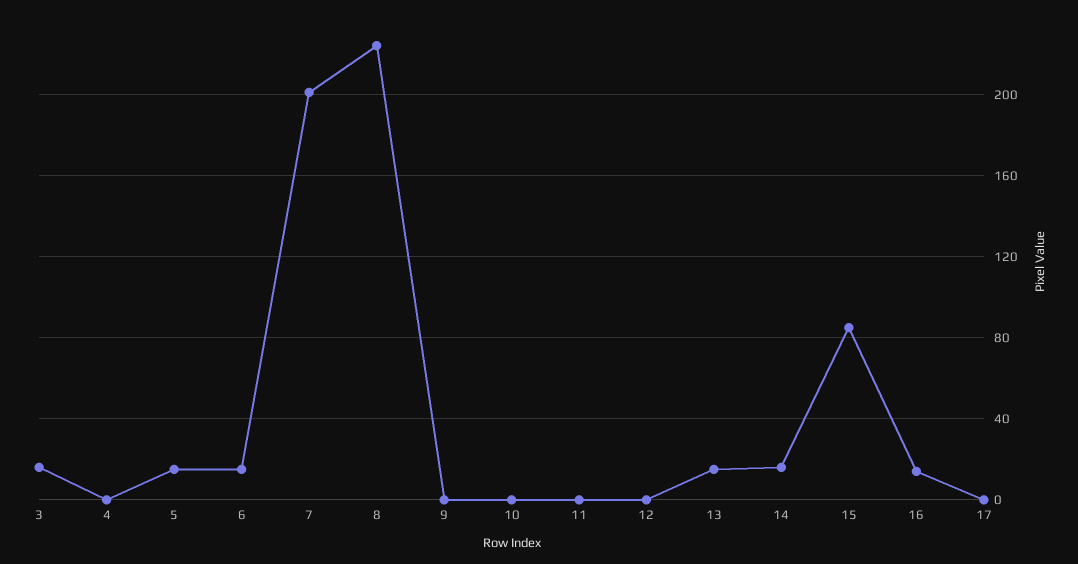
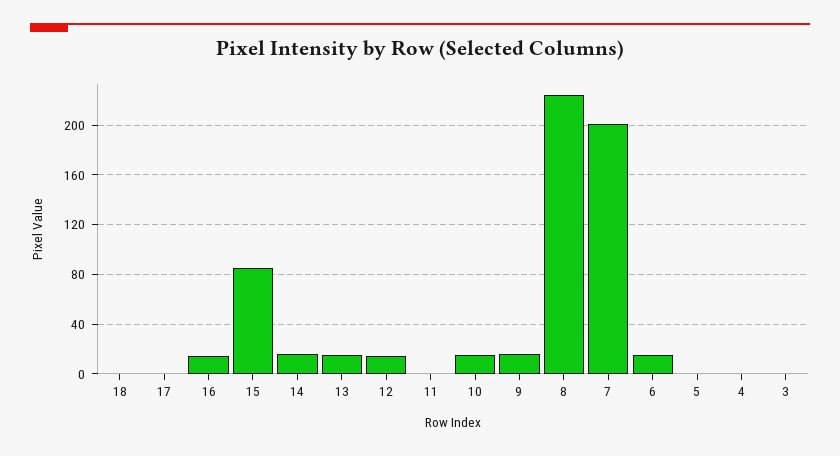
3: 15 -> 0
5: 15 -> 0
9: 0 -> 15
10: 0 -> 15
12: 0 -> 15
18: none -> 0

